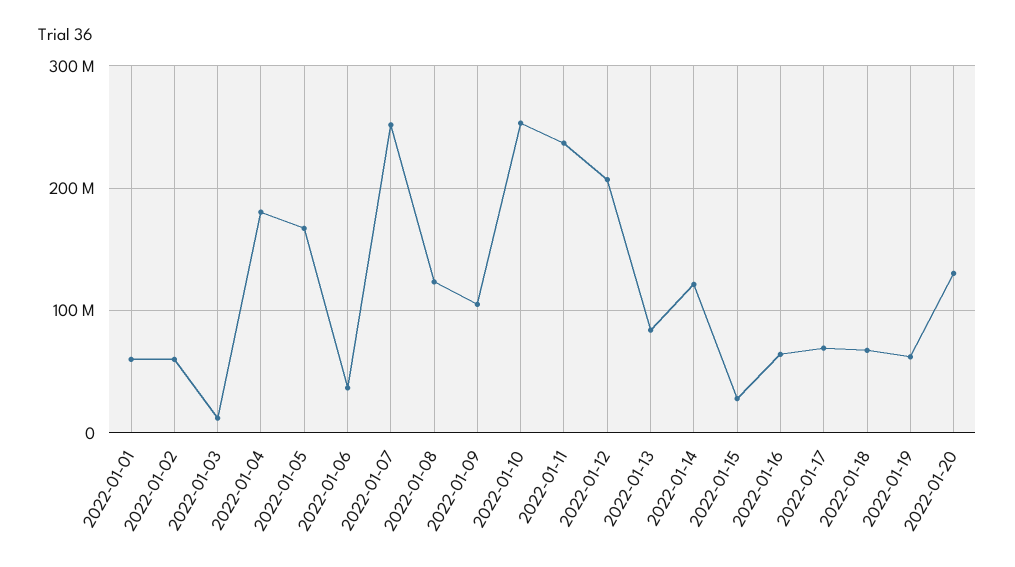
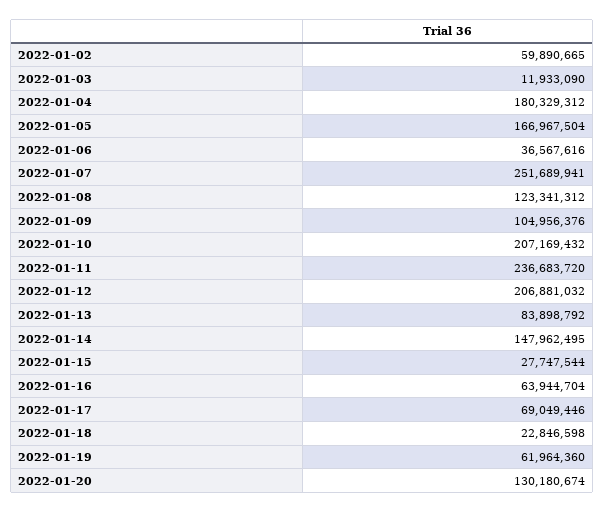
2022-01-01: 60000000 -> none
2022-01-10: 250000000 -> 207169432
2022-01-14: 120000000 -> 147962495
2022-01-18: 70000000 -> 22846598

